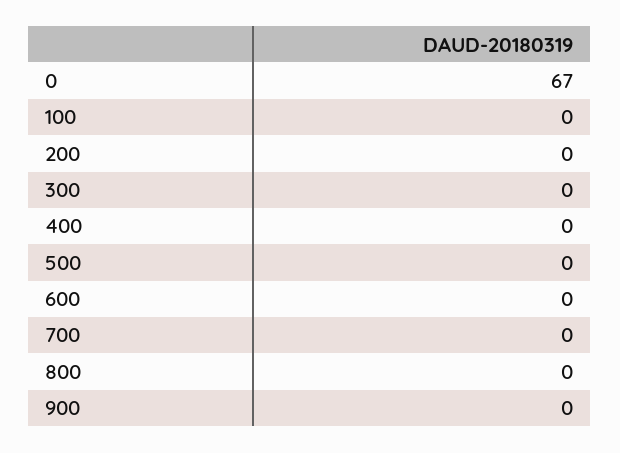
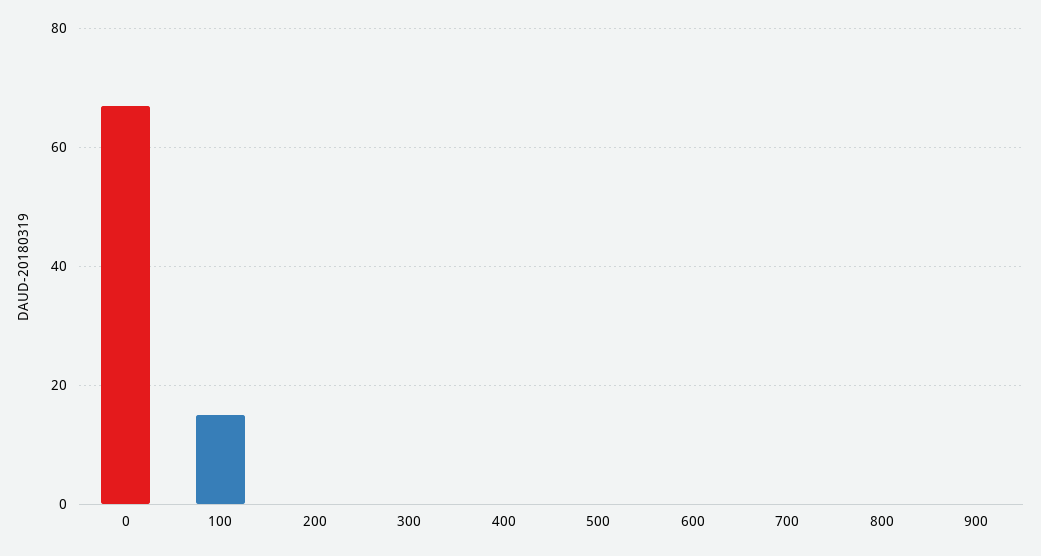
100: 0 -> 15

